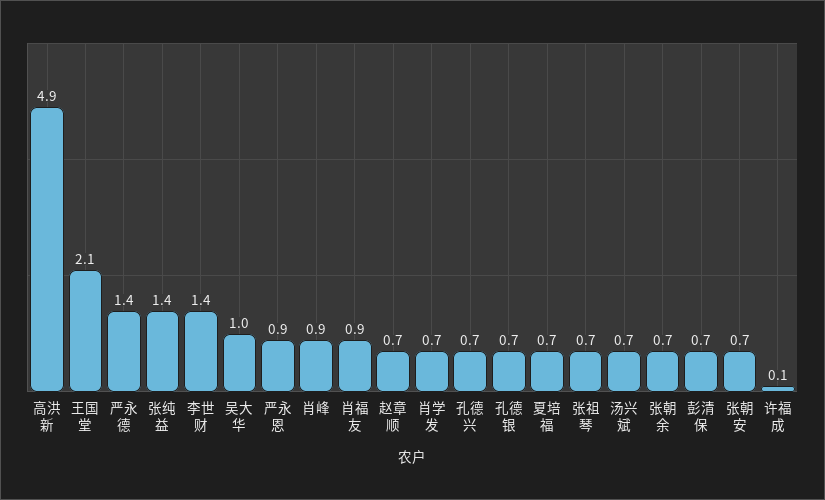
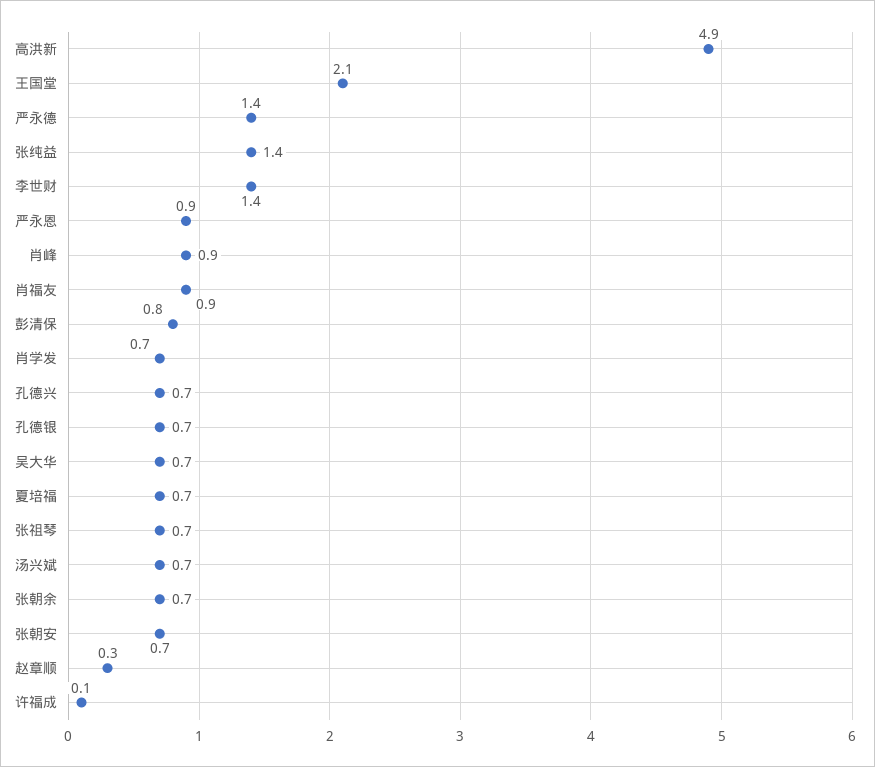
吴大华: 1 -> 0.7
赵章顺: 0.7 -> 0.3
彭清保: 0.7 -> 0.8

